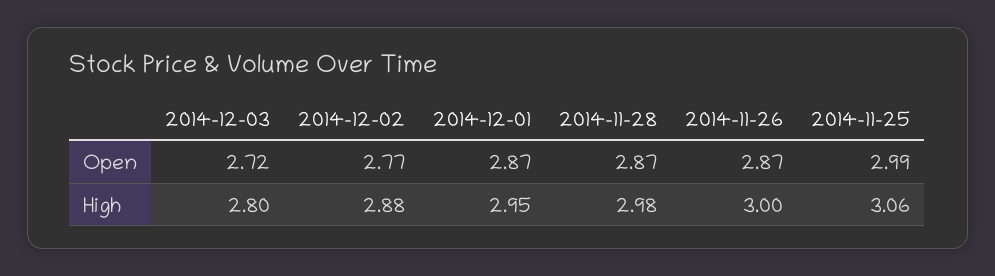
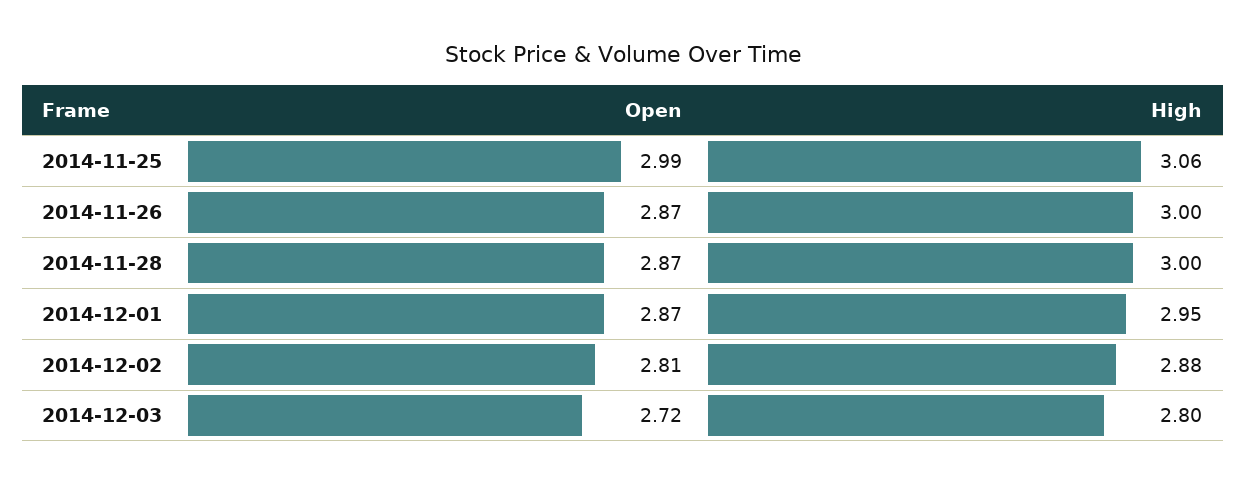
2014-12-02, Open: 2.77 -> 2.81
2014-11-28, High: 2.98 -> 3

